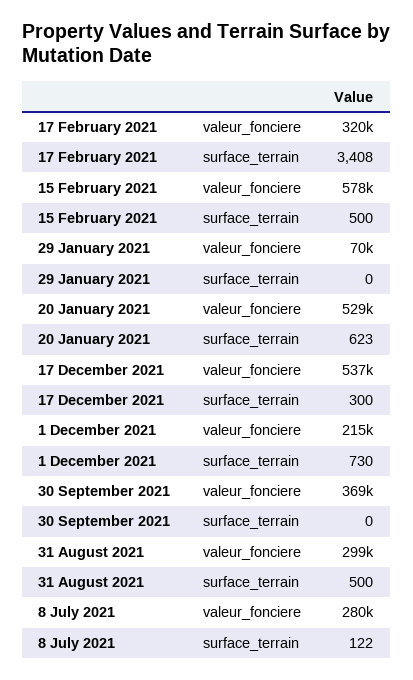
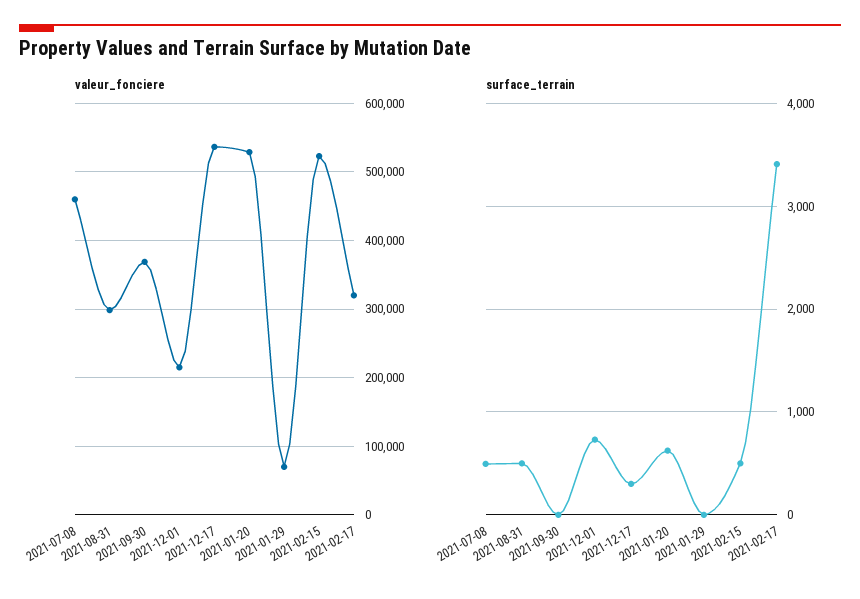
valeur_fonciere, 15 February 2021: 578000 -> 520000
valeur_fonciere, 8 July 2021: 280000 -> 460000
surface_terrain, 8 July 2021: 122 -> 500

